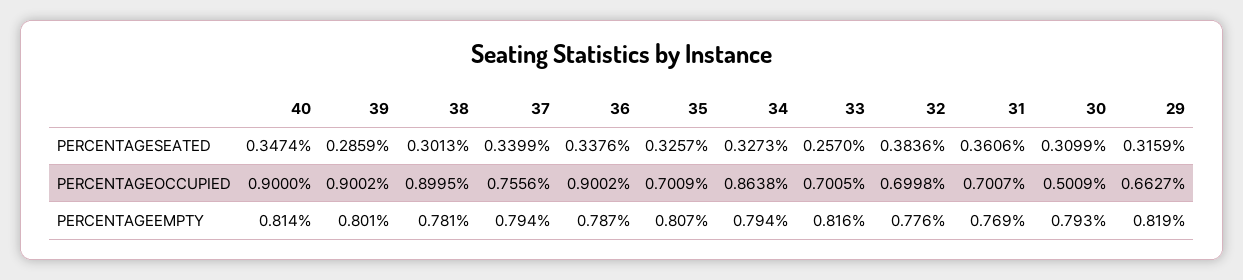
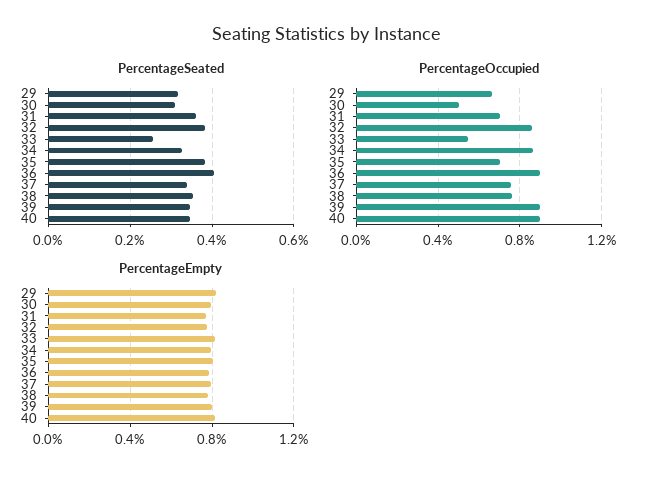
PERCENTAGESEATED, 39: 0.2859 -> 0.34
PERCENTAGESEATED, 38: 0.3013 -> 0.36
PERCENTAGESEATED, 36: 0.3376 -> 0.4
PERCENTAGESEATED, 35: 0.3257 -> 0.38
PERCENTAGEOCCUPIED, 38: 0.8995 -> 0.75
PERCENTAGEOCCUPIED, 33: 0.7005 -> 0.55
PERCENTAGEOCCUPIED, 32: 0.6998 -> 0.85

